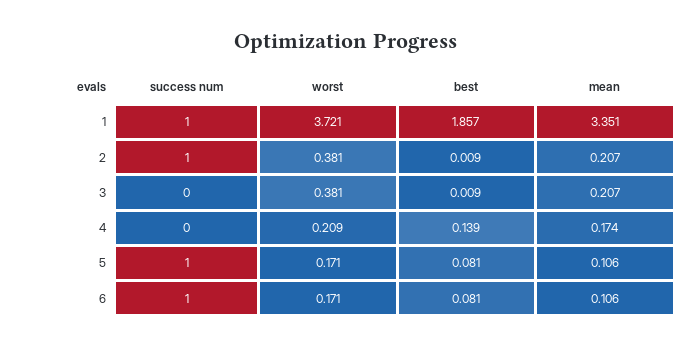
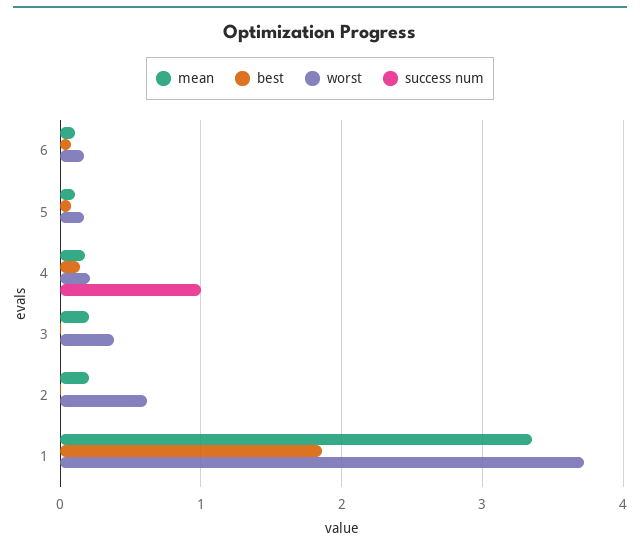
success num, 1: 1 -> 0
success num, 2: 1 -> 0
worst, 2: 0.381 -> 0.6
success num, 4: 0 -> 1
success num, 5: 1 -> 0
success num, 6: 1 -> 0

